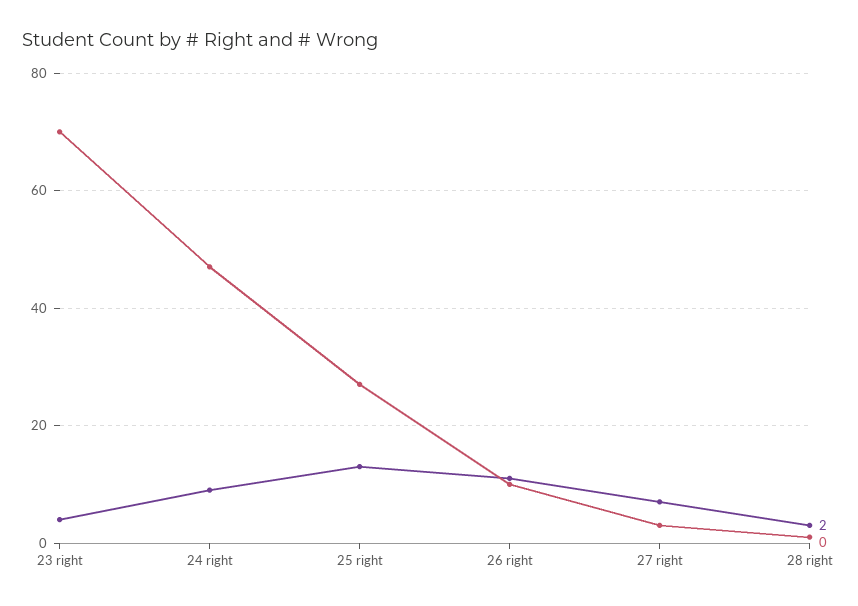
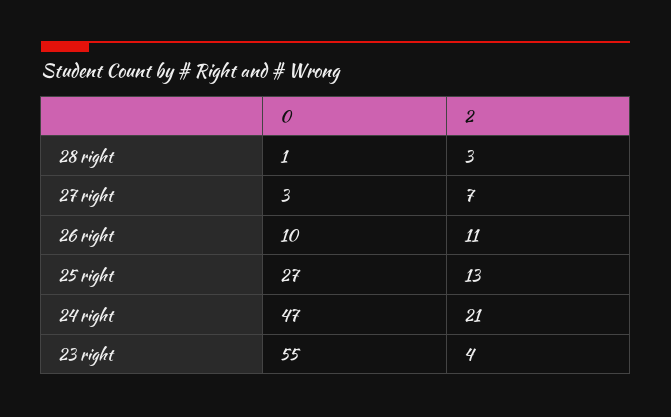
0, 23 right: 70 -> 55
2, 24 right: 10 -> 21

